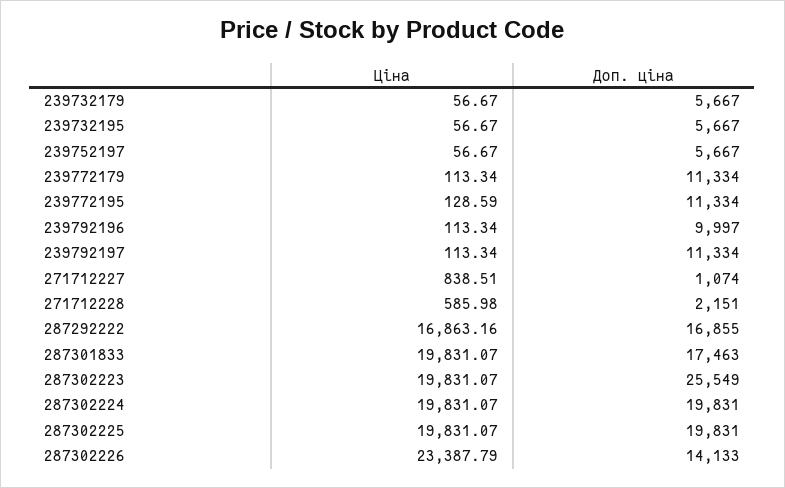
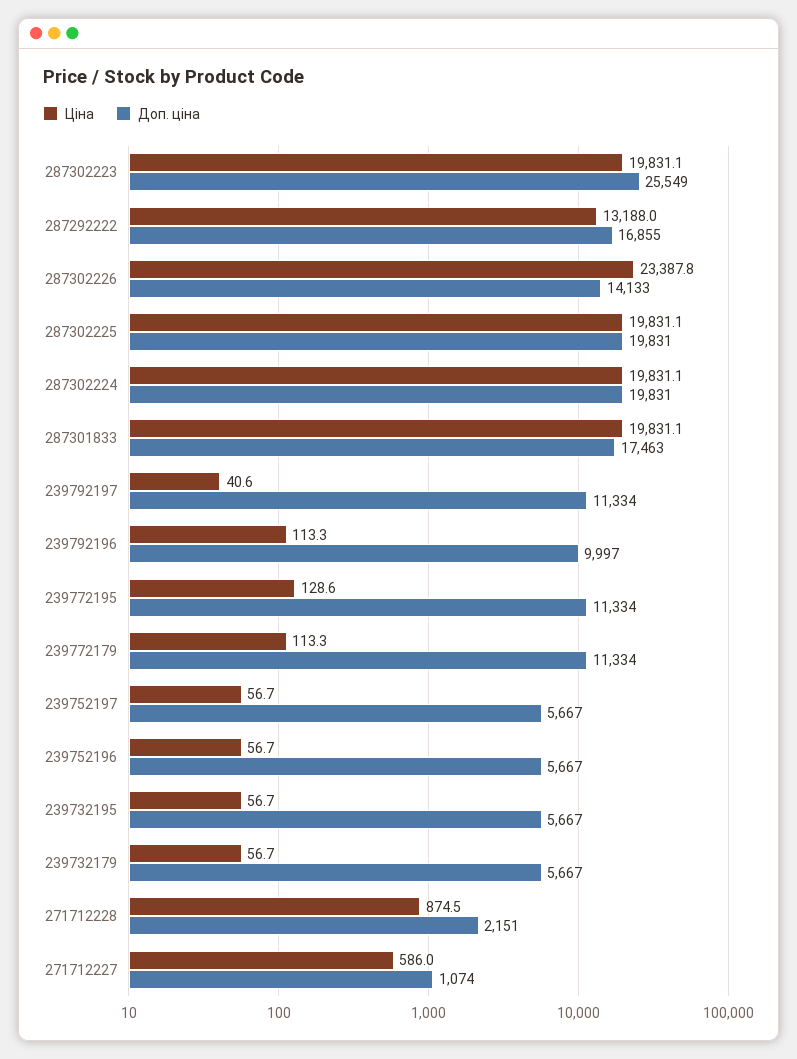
Ціна, 239792197: 113.34 -> 40.6
Ціна, 271712227: 838.51 -> 586
Ціна, 271712228: 585.98 -> 874.5
Ціна, 287292222: 16863.16 -> 13188
Ціна, 239752196: none -> 56.7
Доп. ціна, 239752196: none -> 5667

